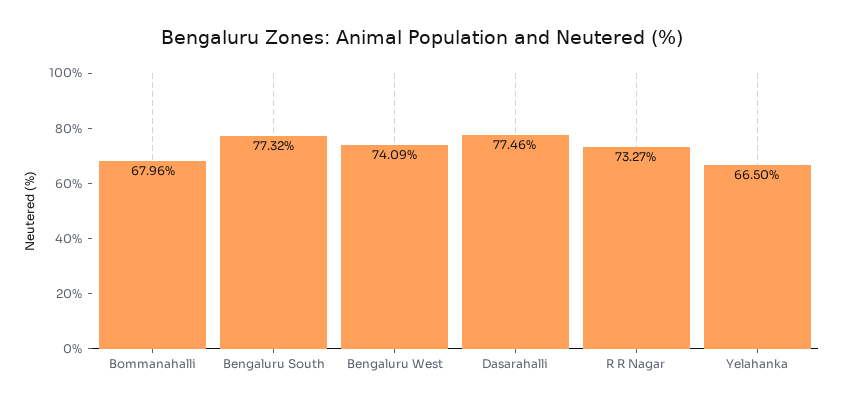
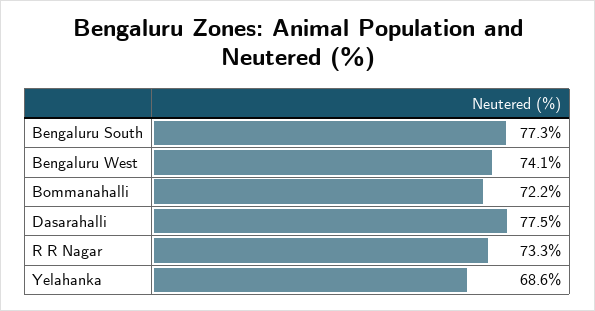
Bommanahalli: 67.96 -> 72.2
Yelahanka: 66.5 -> 68.6

